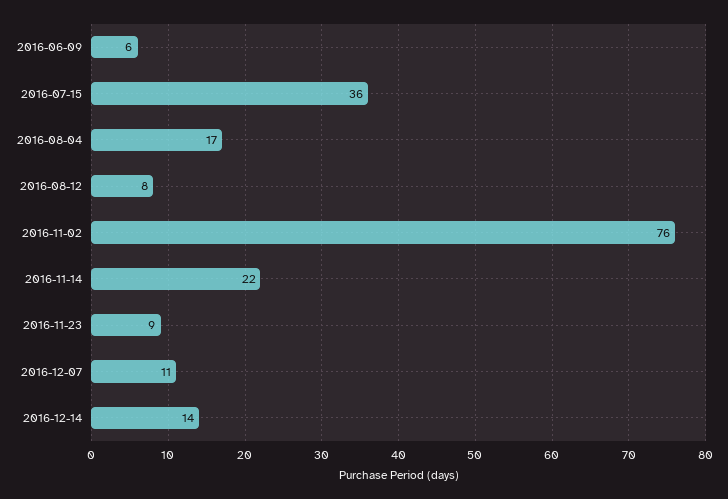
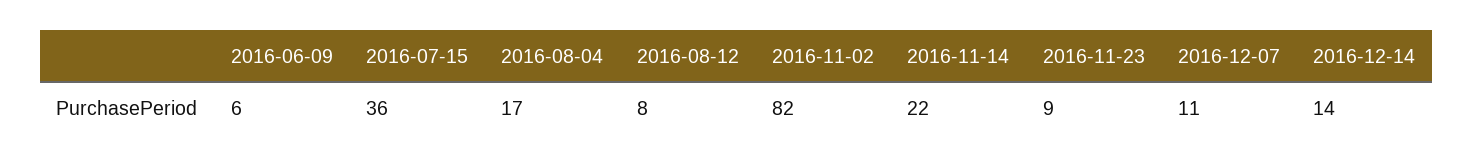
2016-11-02: 76 -> 82

